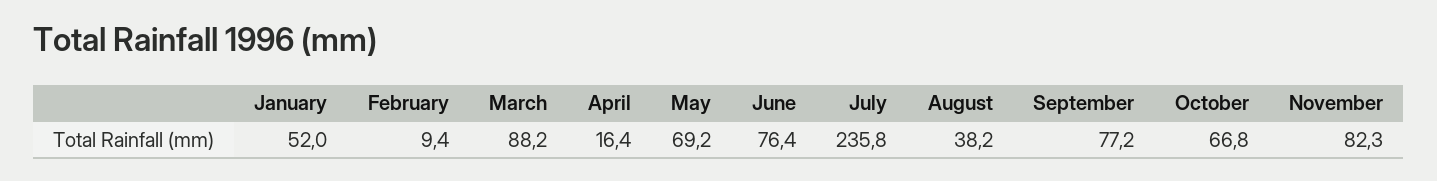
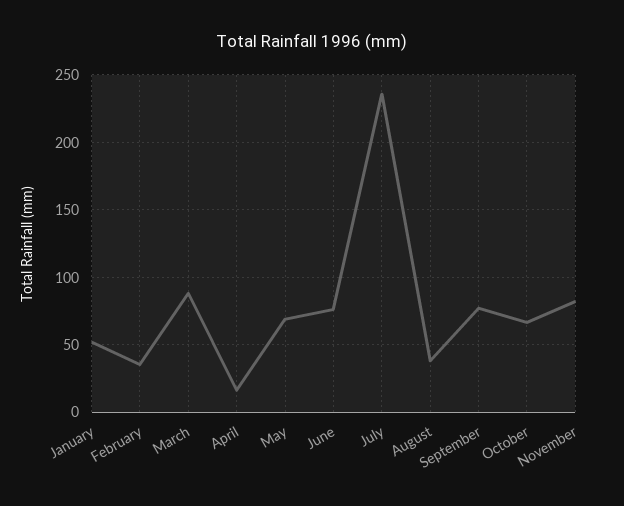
February: 9.4 -> 35

